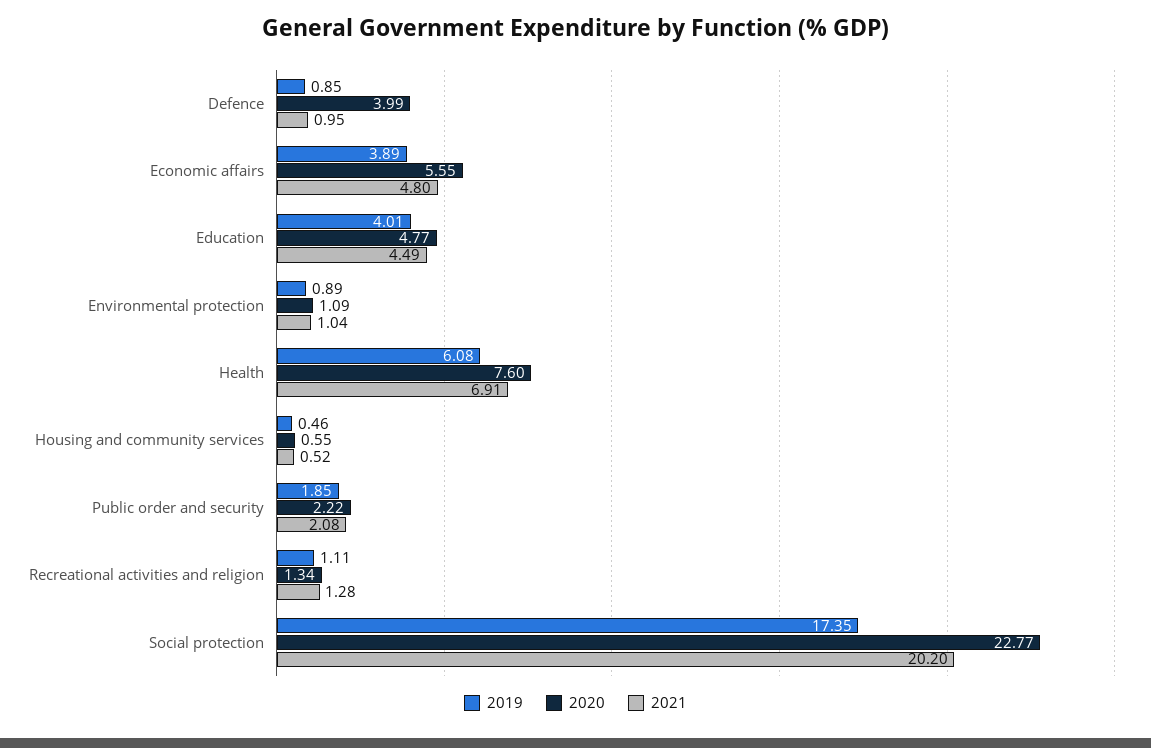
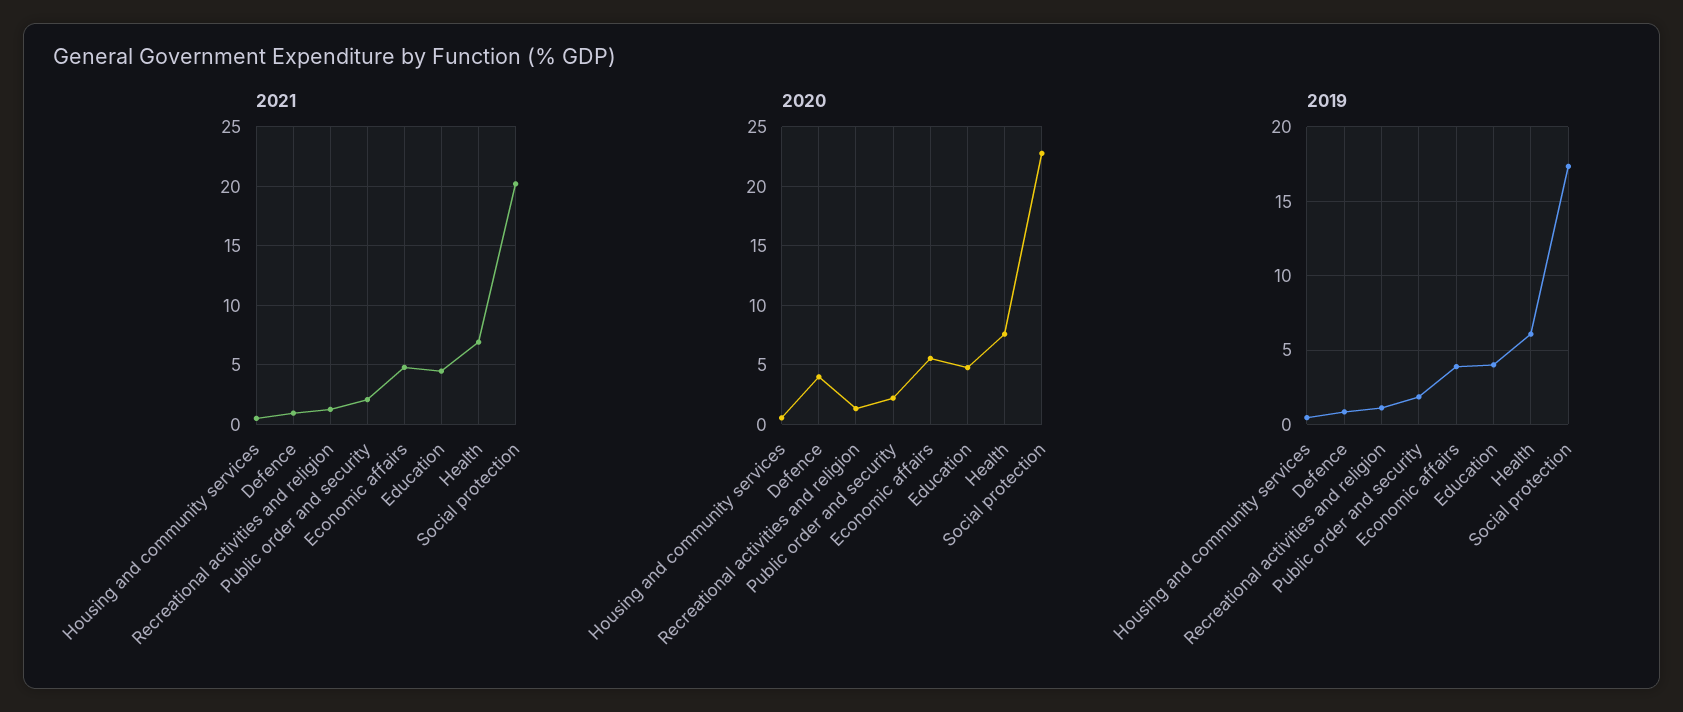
2019, Environmental protection: 0.89 -> none
2020, Environmental protection: 1.09 -> none
2021, Environmental protection: 1.04 -> none

